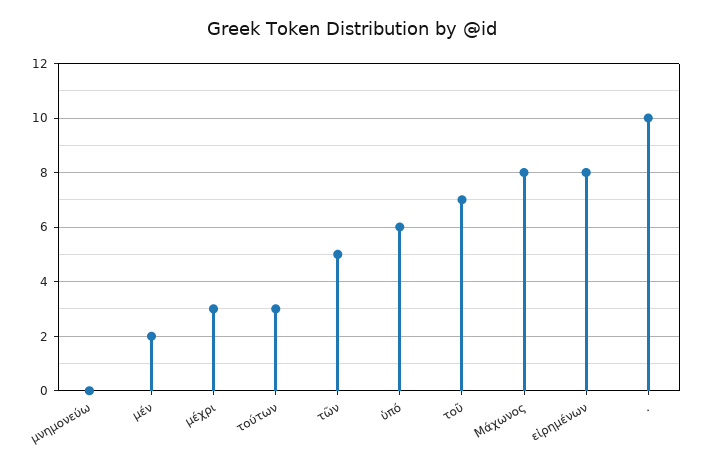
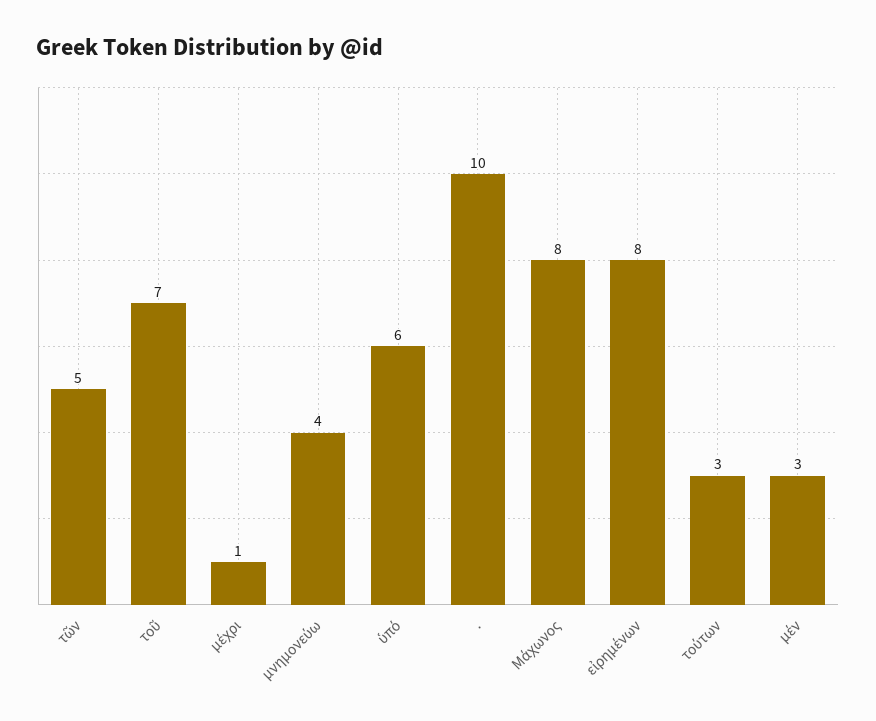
μνημονεύω: 0 -> 4
μέν: 2 -> 3
μέχρι: 3 -> 1

